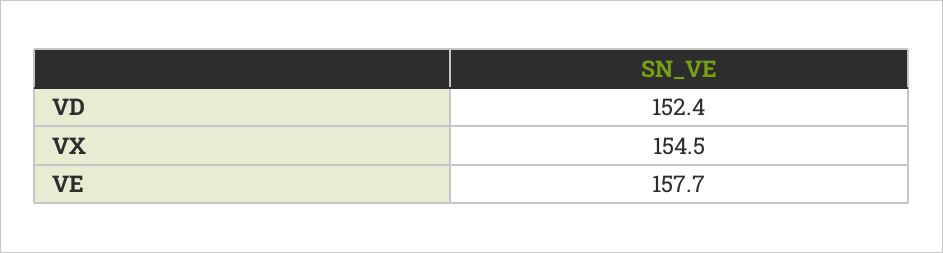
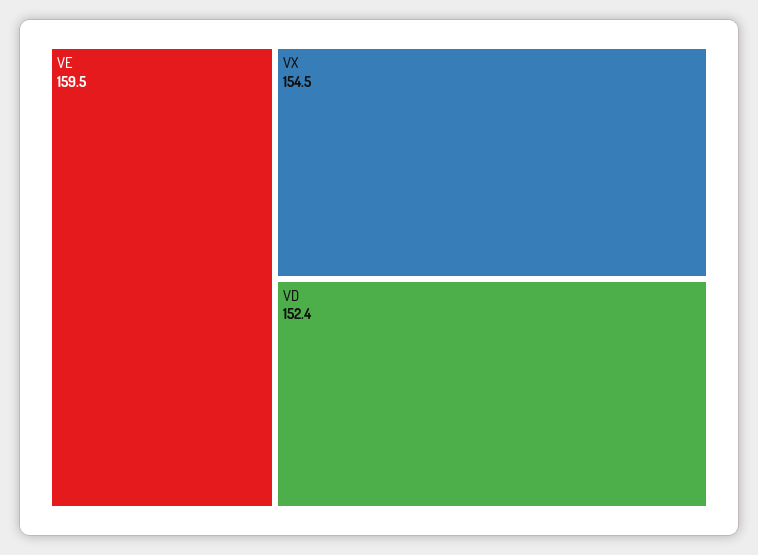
VE: 157.7 -> 159.5

